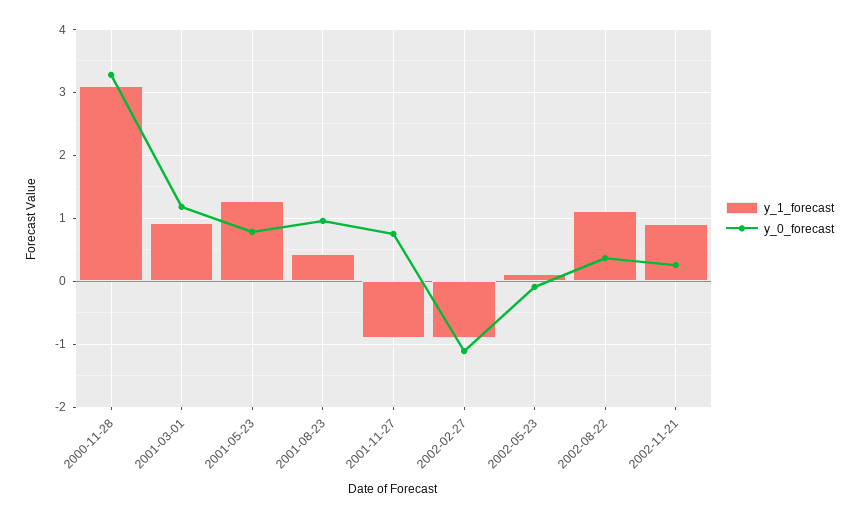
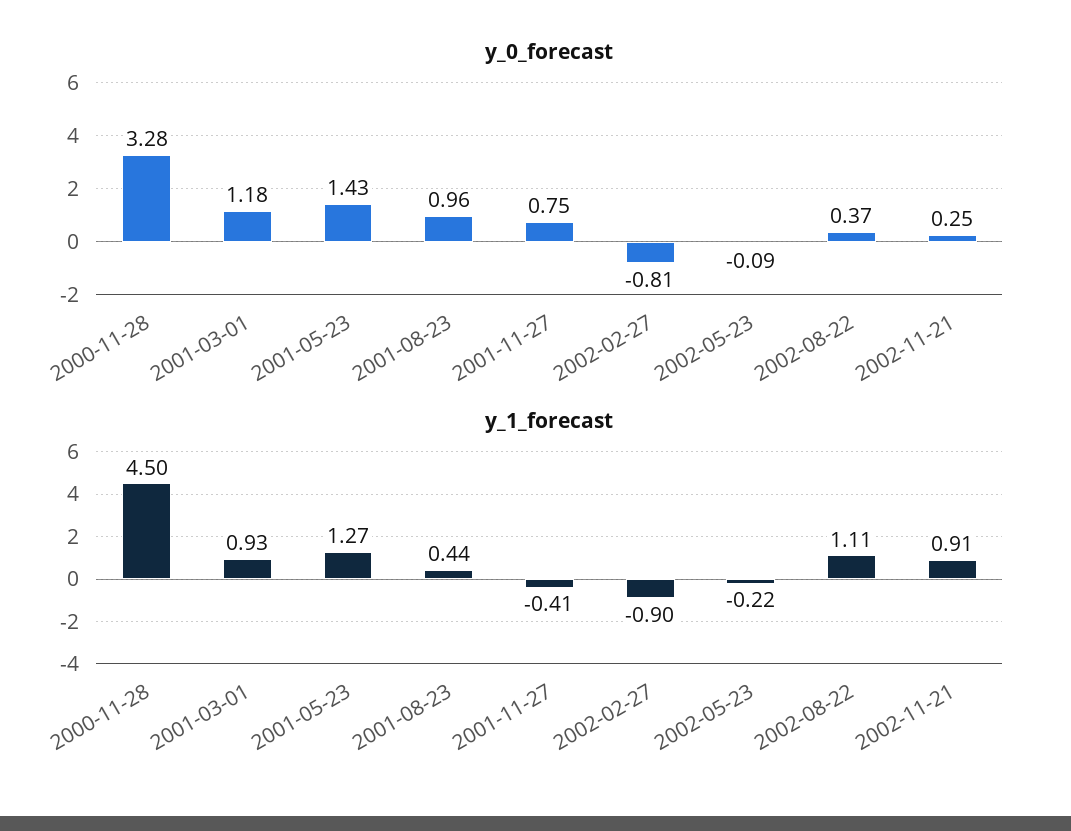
y_1_forecast, 2000-11-28: 3.1 -> 4.5
y_0_forecast, 2001-05-23: 0.8 -> 1.43
y_1_forecast, 2001-11-27: -0.9 -> -0.41
y_0_forecast, 2002-02-27: -1.1 -> -0.81
y_1_forecast, 2002-05-23: 0.1 -> -0.22

